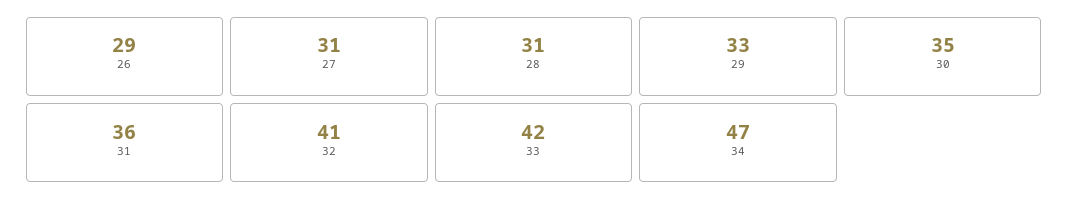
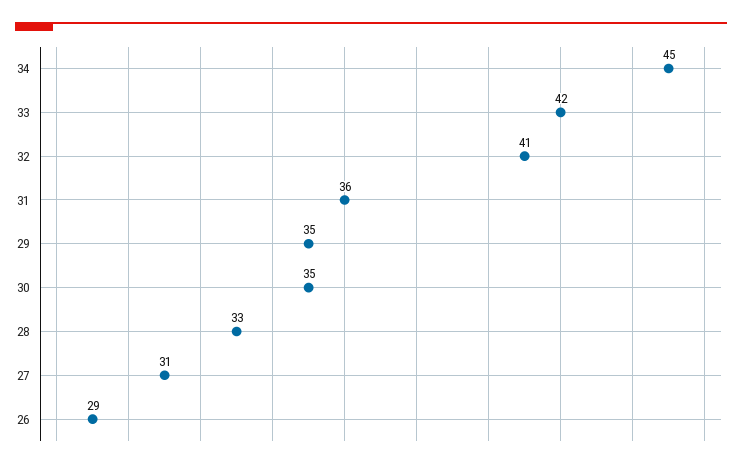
28: 31 -> 33
29: 33 -> 35
34: 47 -> 45

